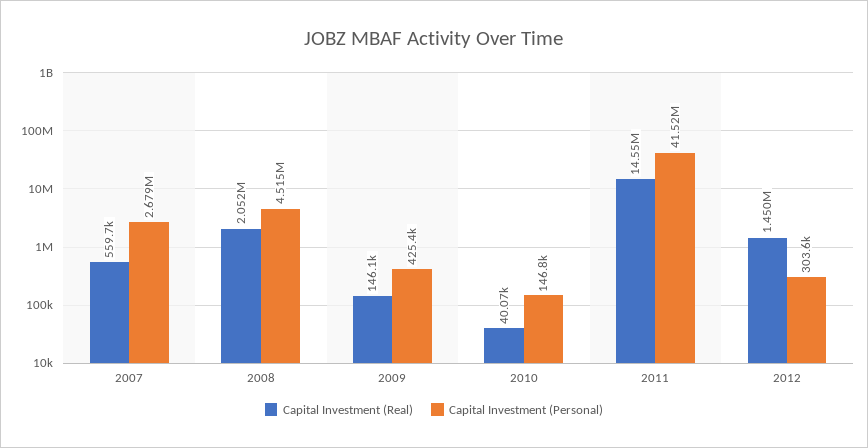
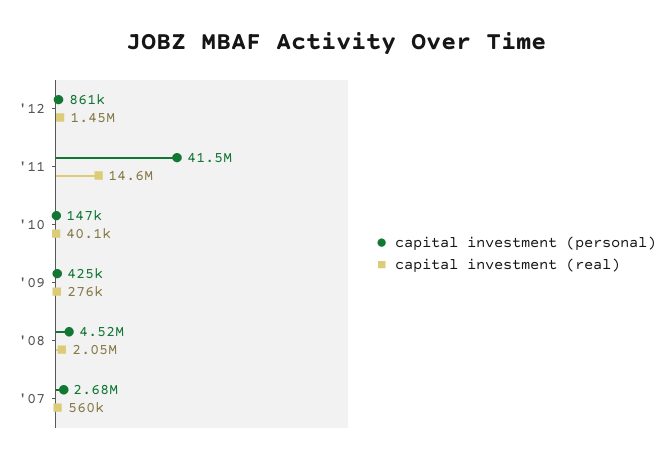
Capital Investment (Real), 2009: 146100 -> 276000
Capital Investment (Personal), 2012: 303600 -> 861000

